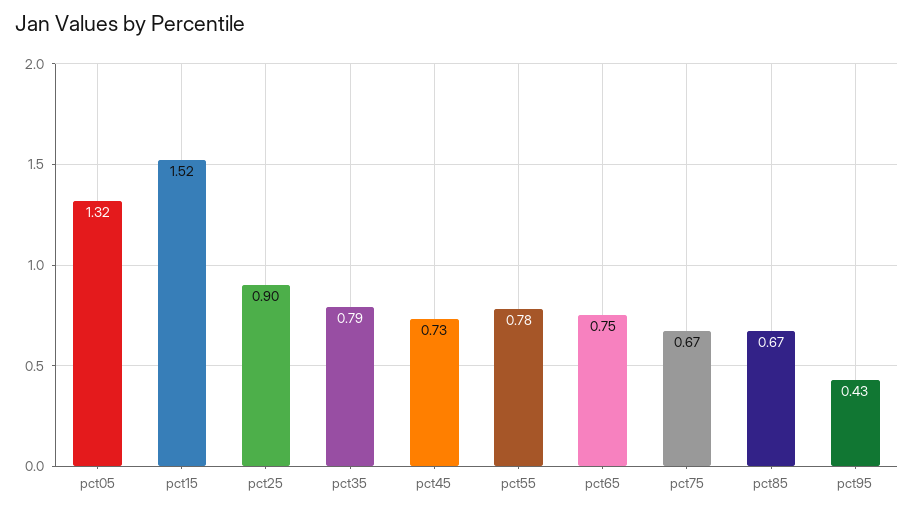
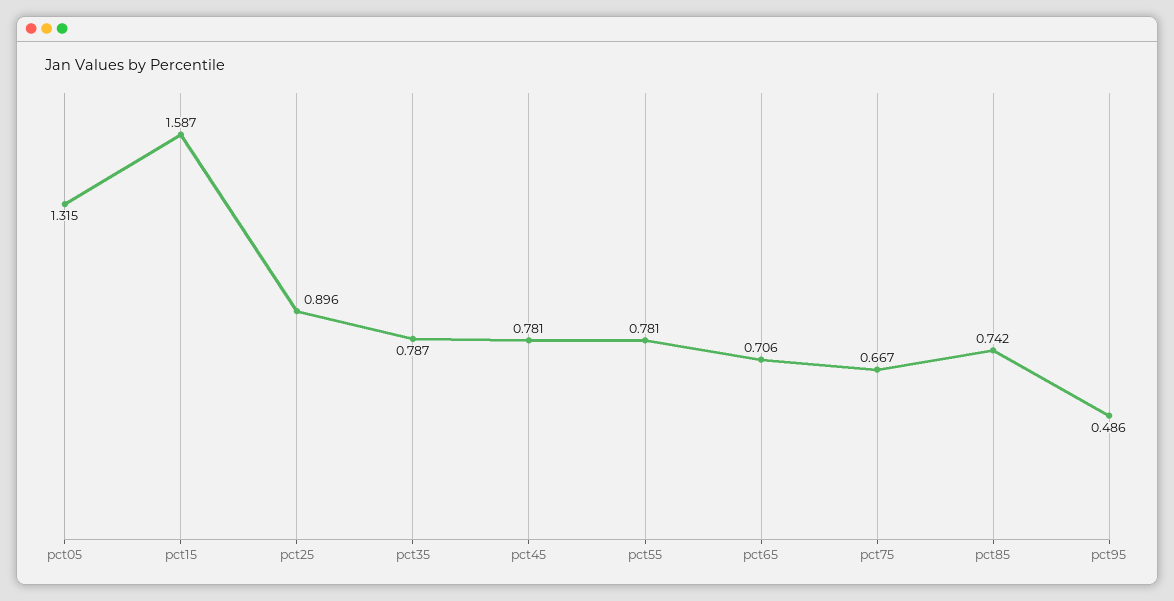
pct15: 1.52 -> 1.587
pct45: 0.73 -> 0.781
pct65: 0.75 -> 0.706
pct85: 0.67 -> 0.742
pct95: 0.43 -> 0.486

